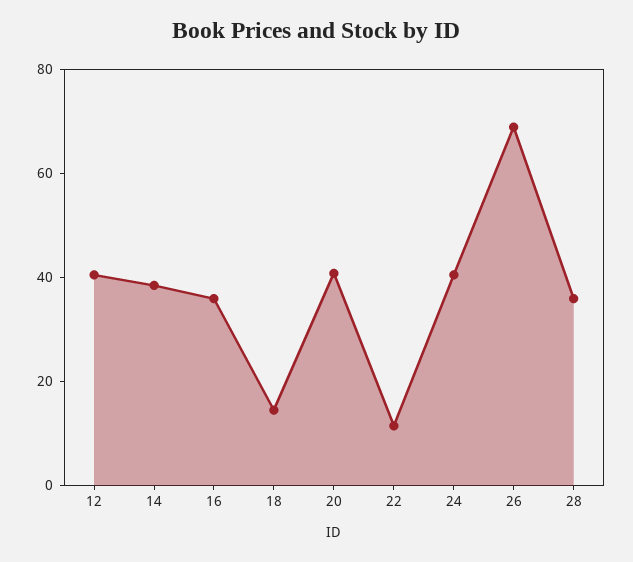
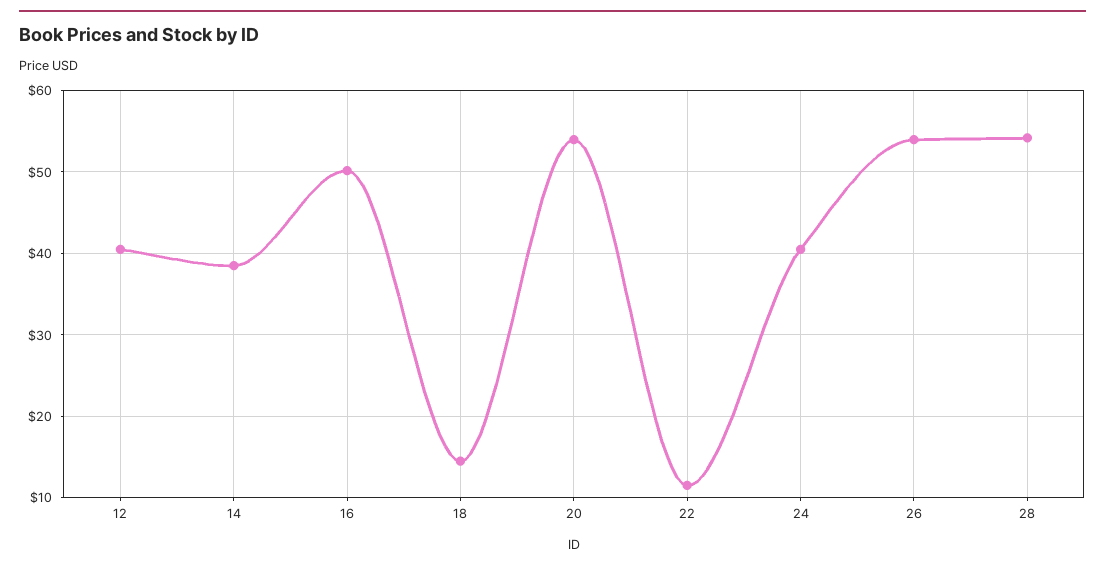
16: 35 -> 50
20: 40 -> 54
26: 70 -> 54
28: 35 -> 54

